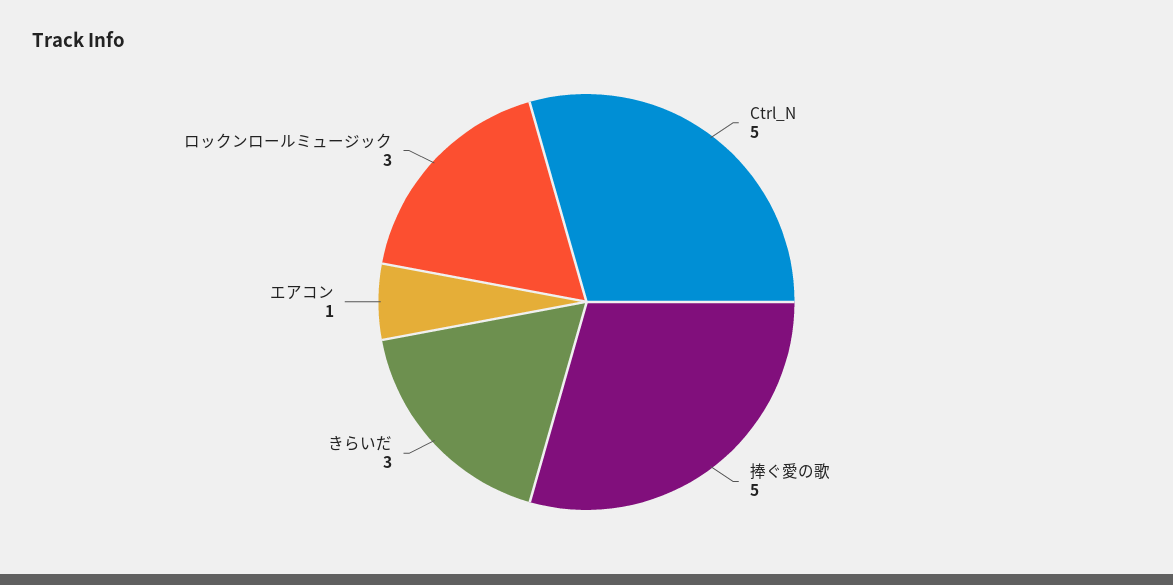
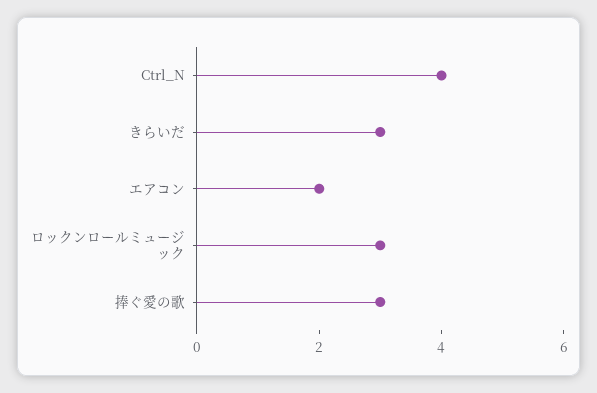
Ctrl_N: 5 -> 4
捧ぐ愛の歌: 5 -> 3
エアコン: 1 -> 2

